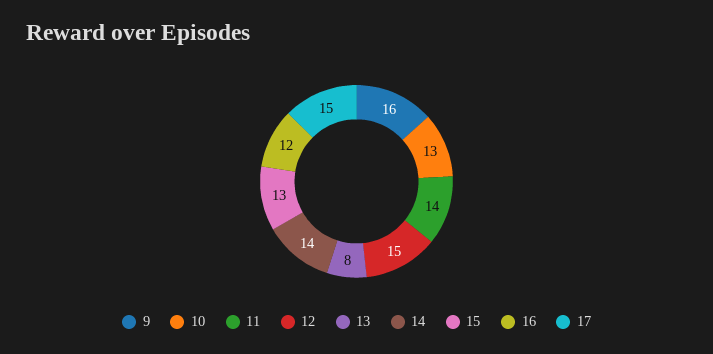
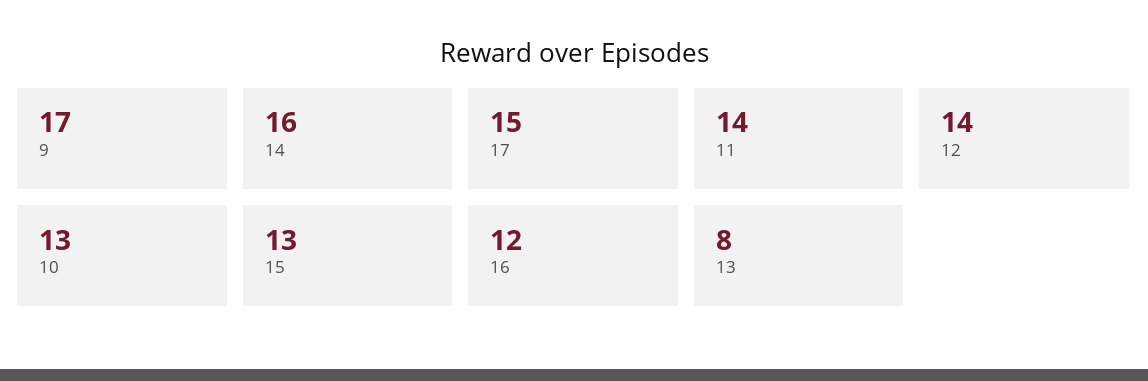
9: 16 -> 17
12: 15 -> 14
14: 14 -> 16

